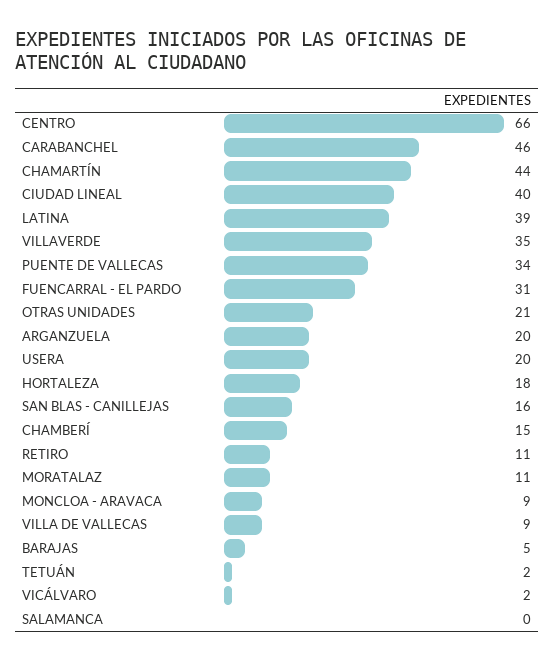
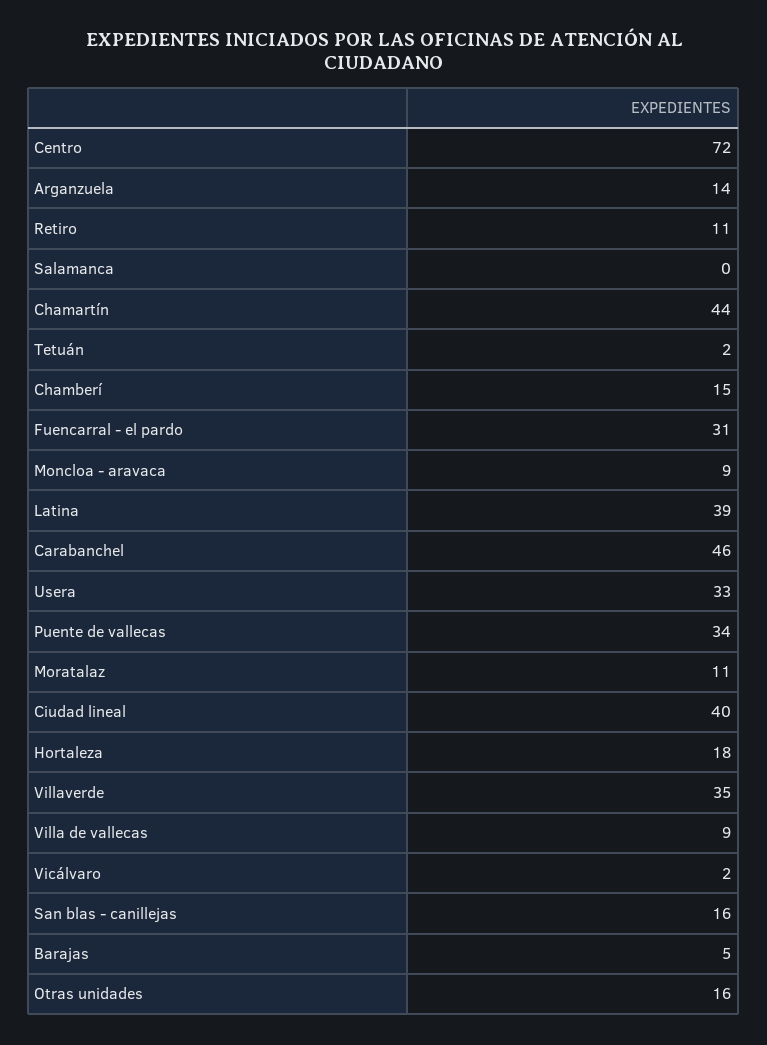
CENTRO: 66 -> 72
OTRAS UNIDADES: 21 -> 16
ARGANZUELA: 20 -> 14
USERA: 20 -> 33

